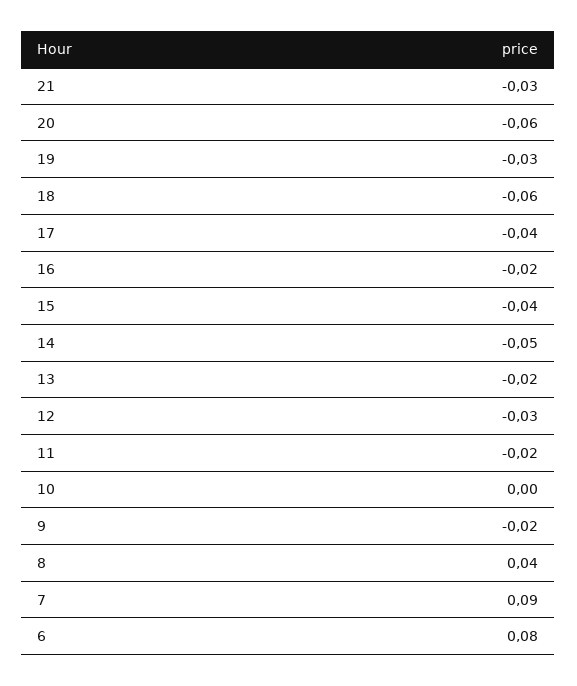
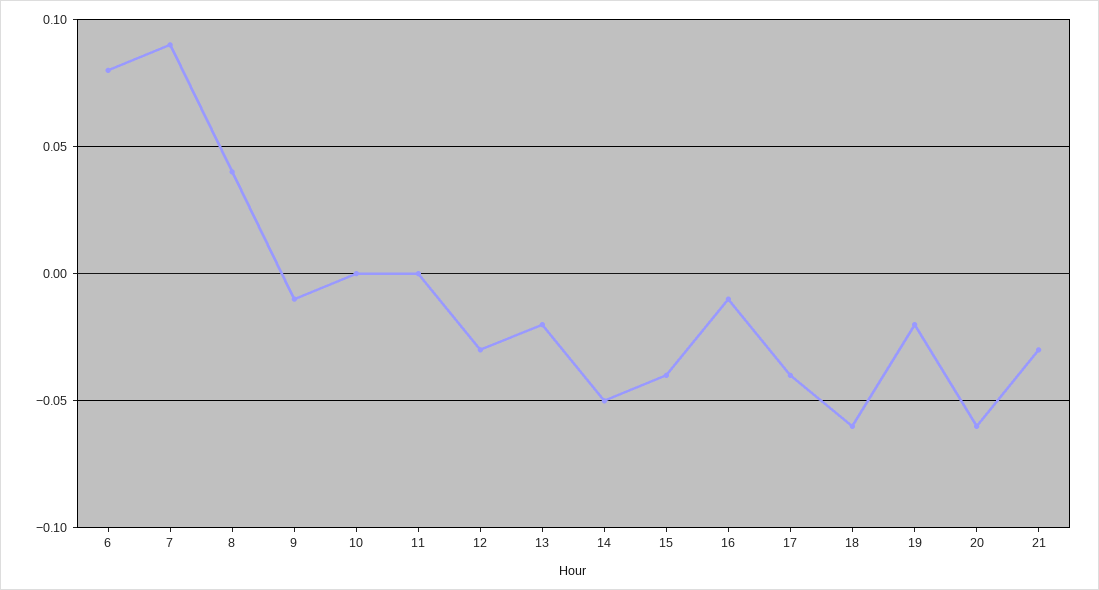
19: -0.03 -> -0.02
16: -0.02 -> -0.01
11: -0.02 -> 0
9: -0.02 -> -0.01

